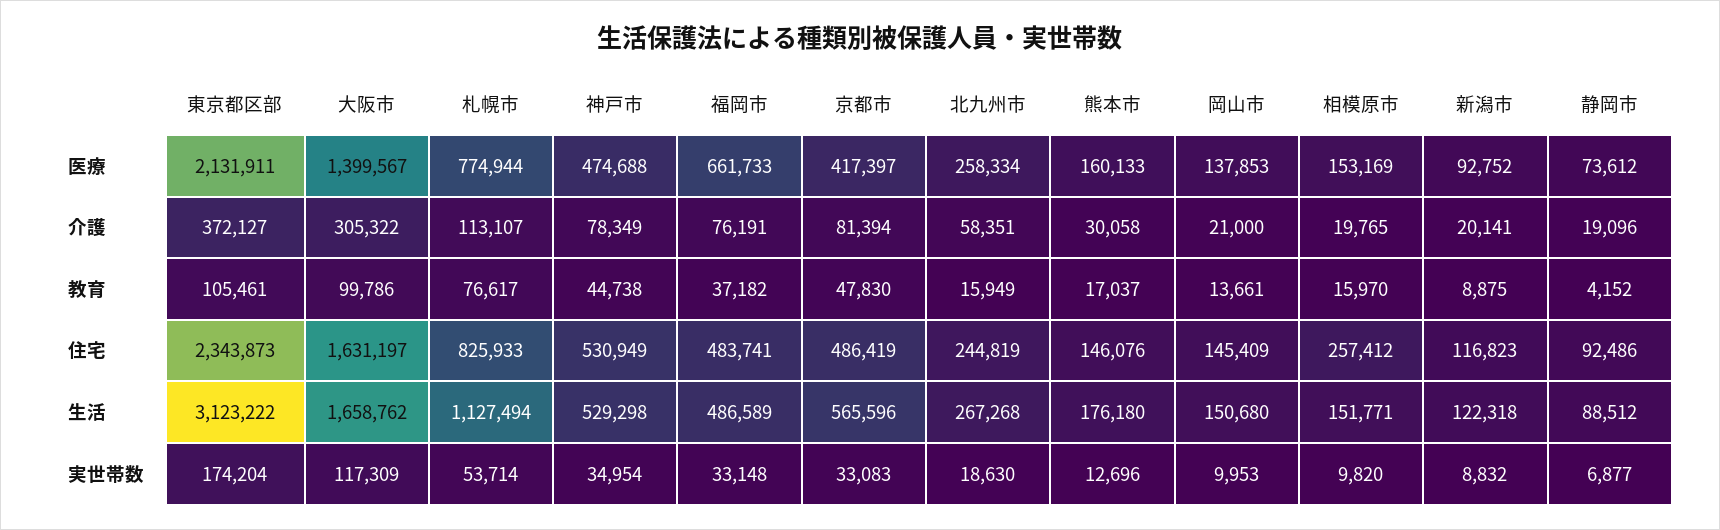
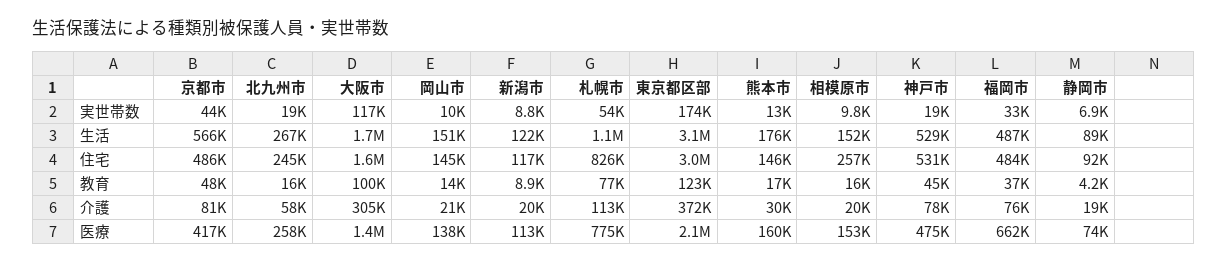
新潟市, 医療: 92752 -> 113000
東京都区部, 教育: 105461 -> 123000
東京都区部, 住宅: 2343873 -> 3000000
神戸市, 実世帯数: 34954 -> 19000
京都市, 実世帯数: 33083 -> 44000

